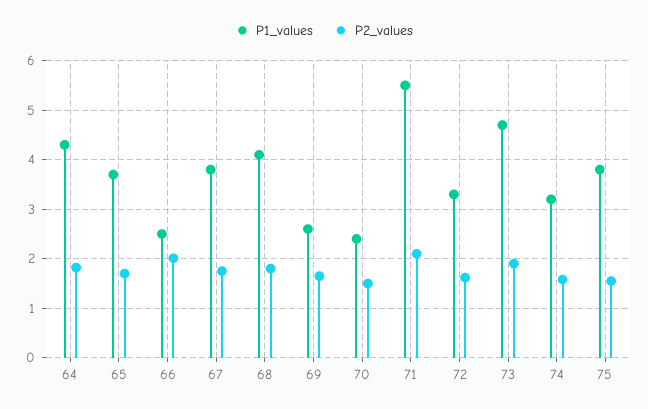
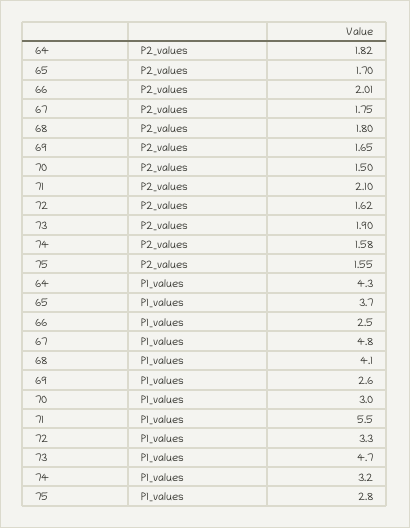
P1_values, 67: 3.8 -> 4.8
P1_values, 70: 2.4 -> 3
P1_values, 75: 3.8 -> 2.8

